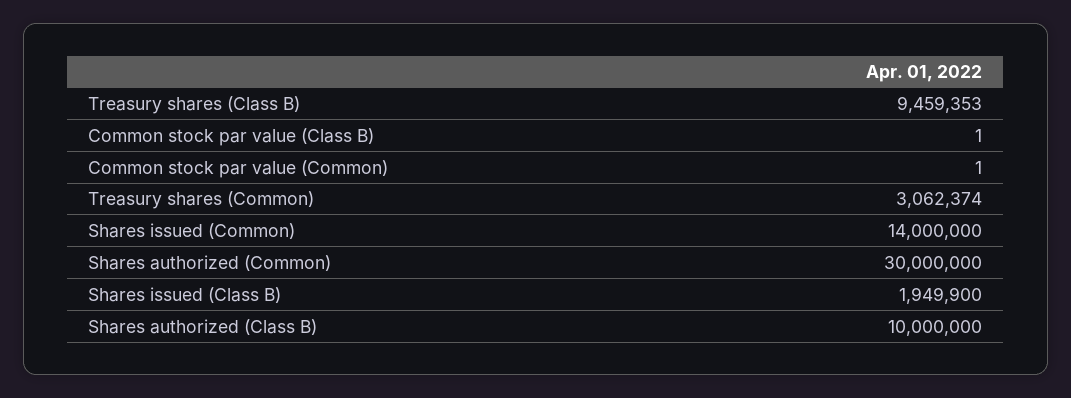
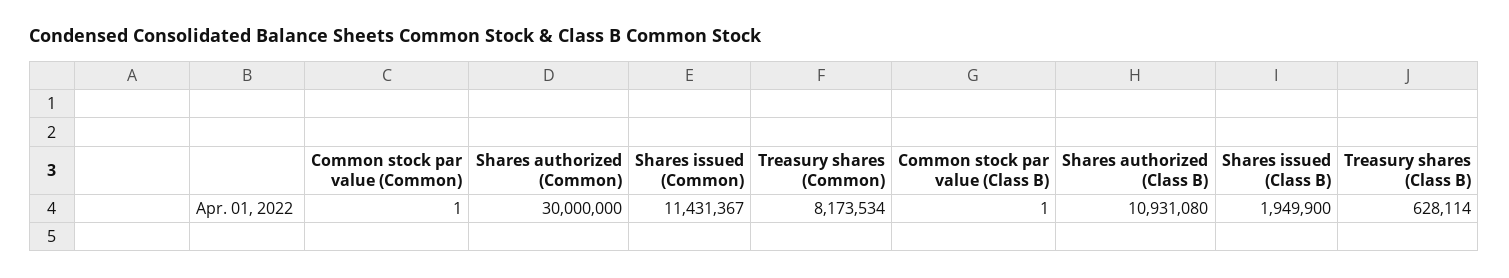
Treasury shares (Class B): 9459353 -> 628114
Treasury shares (Common): 3062374 -> 8173534
Shares issued (Common): 14000000 -> 11431367
Shares authorized (Class B): 10000000 -> 10931080

